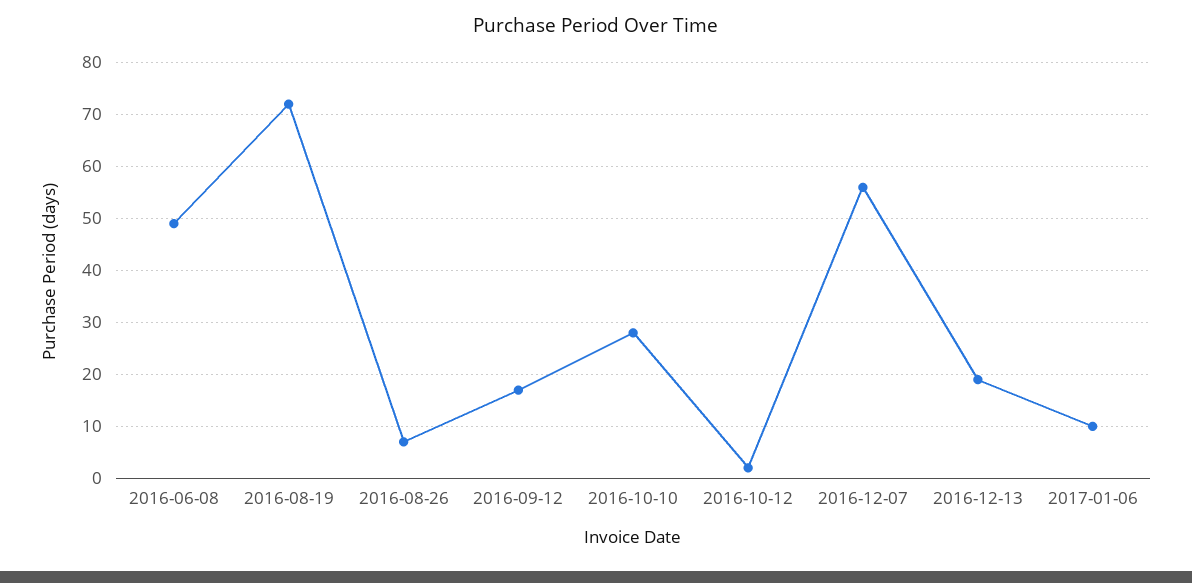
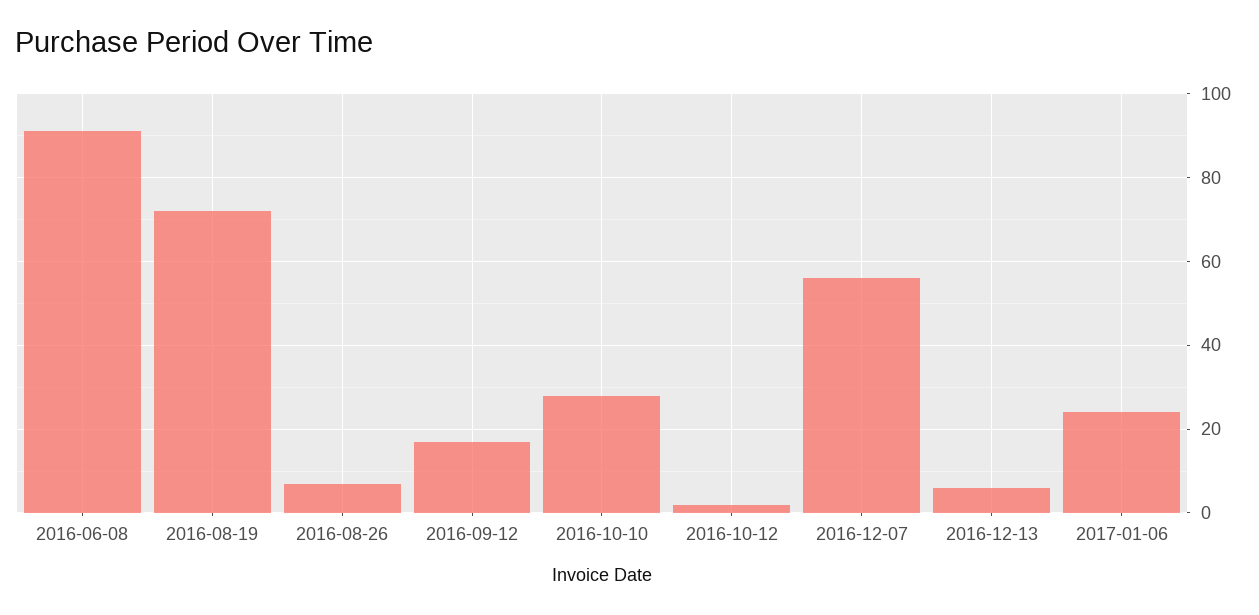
2016-06-08: 50 -> 90
2016-12-13: 20 -> 5
2017-01-06: 10 -> 25

